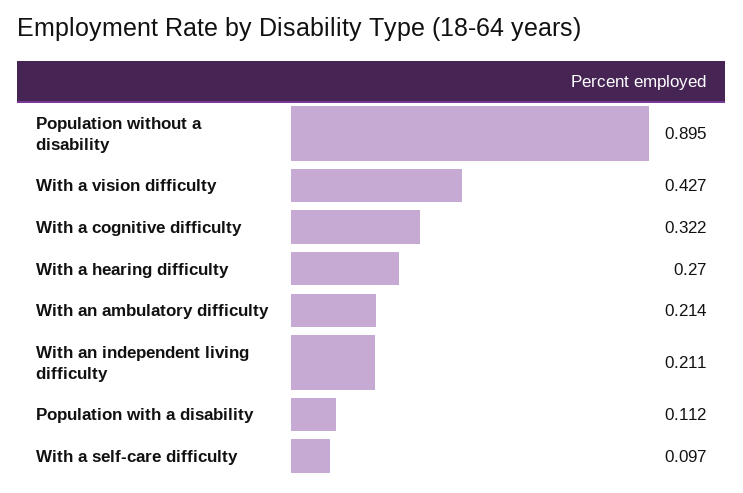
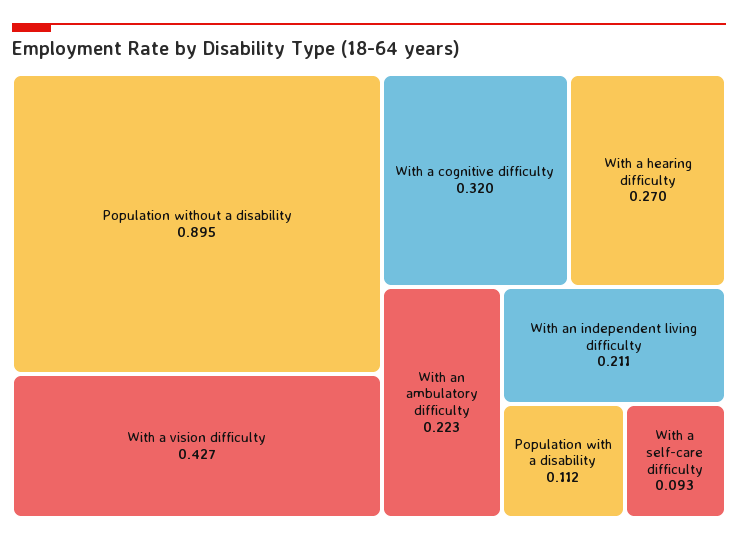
With a cognitive difficulty: 0.322 -> 0.32
With an ambulatory difficulty: 0.214 -> 0.223
With a self-care difficulty: 0.097 -> 0.093

